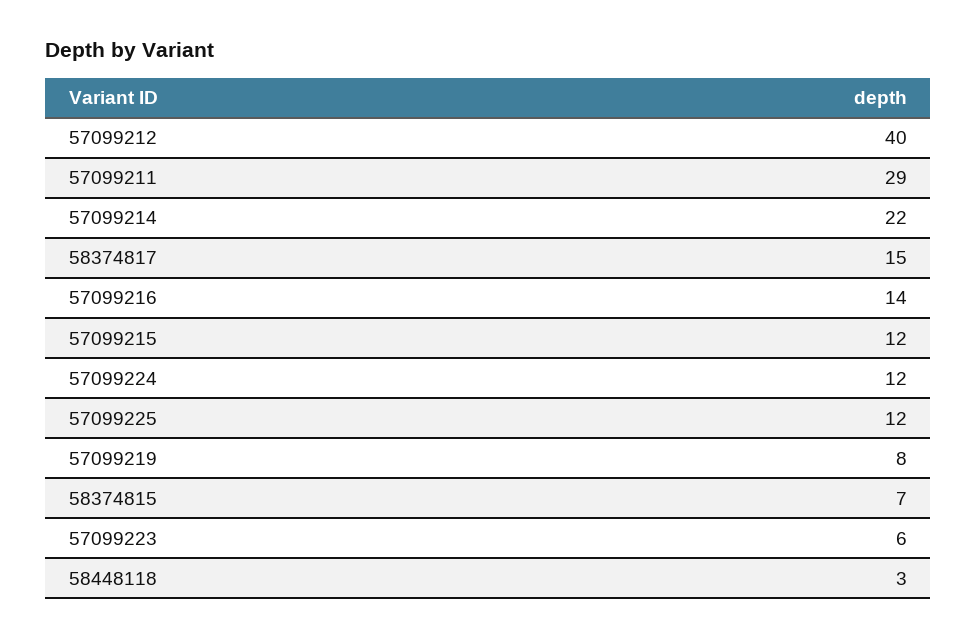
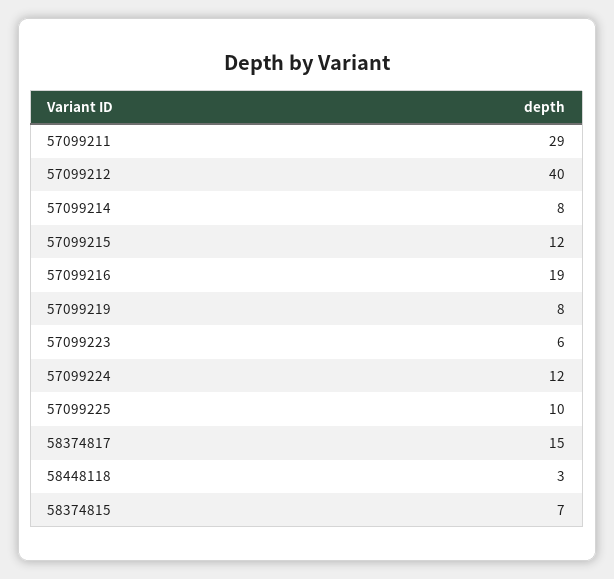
57099214: 22 -> 8
57099216: 14 -> 19
57099225: 12 -> 10

